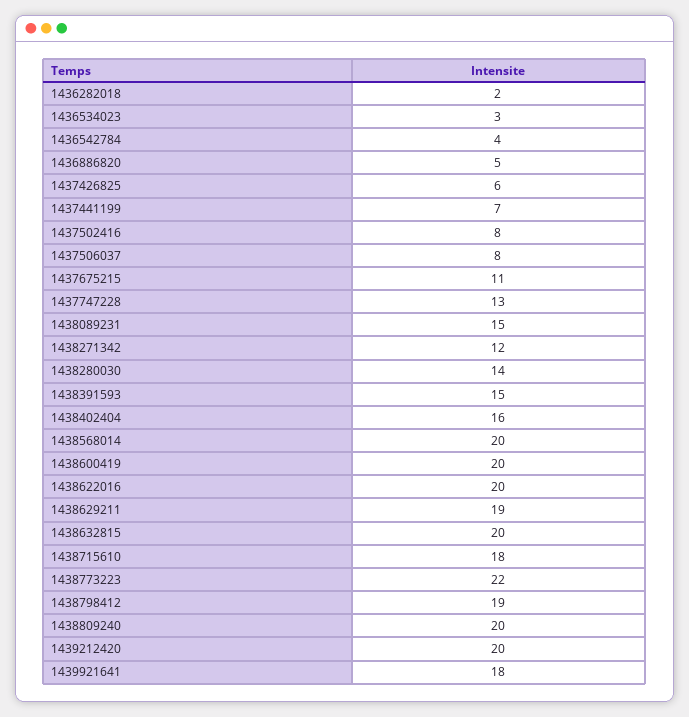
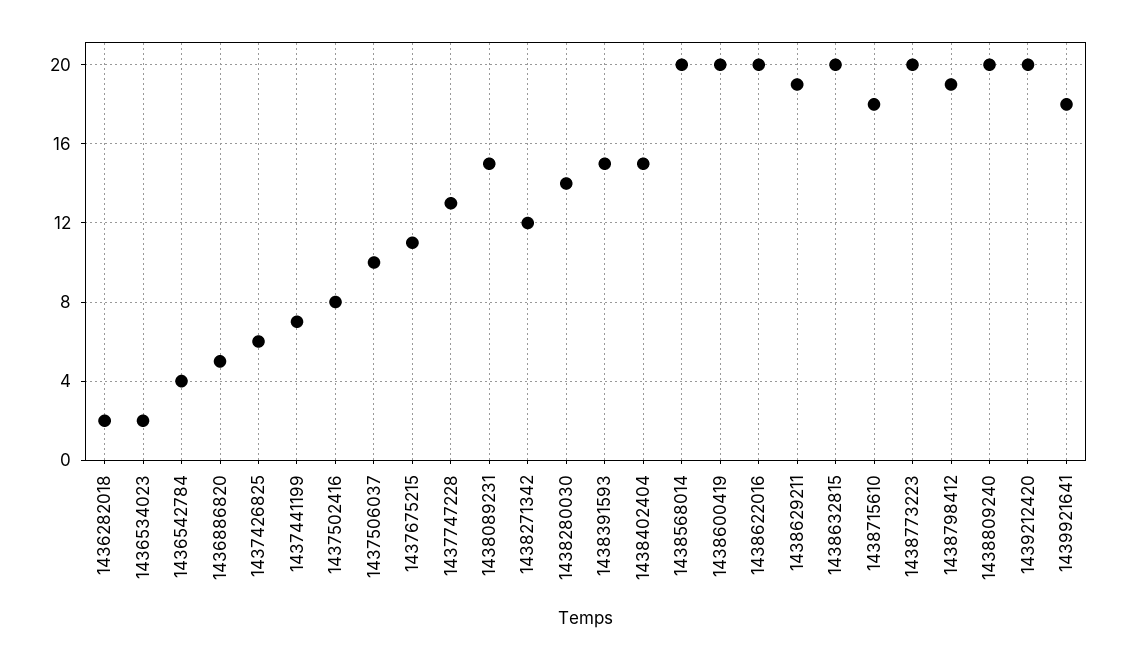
1436534023: 3 -> 2
1437506037: 8 -> 10
1438402404: 16 -> 15
1438773223: 22 -> 20

